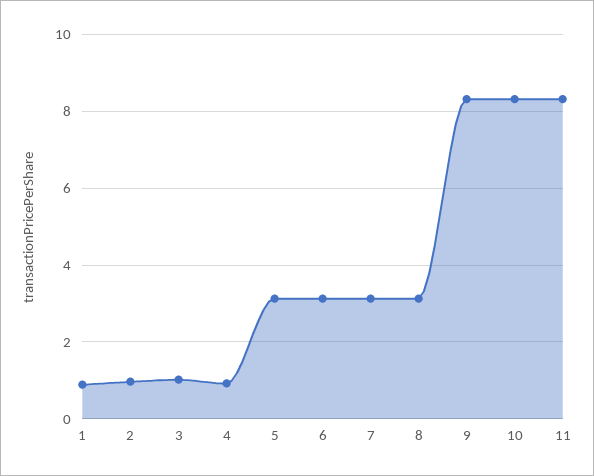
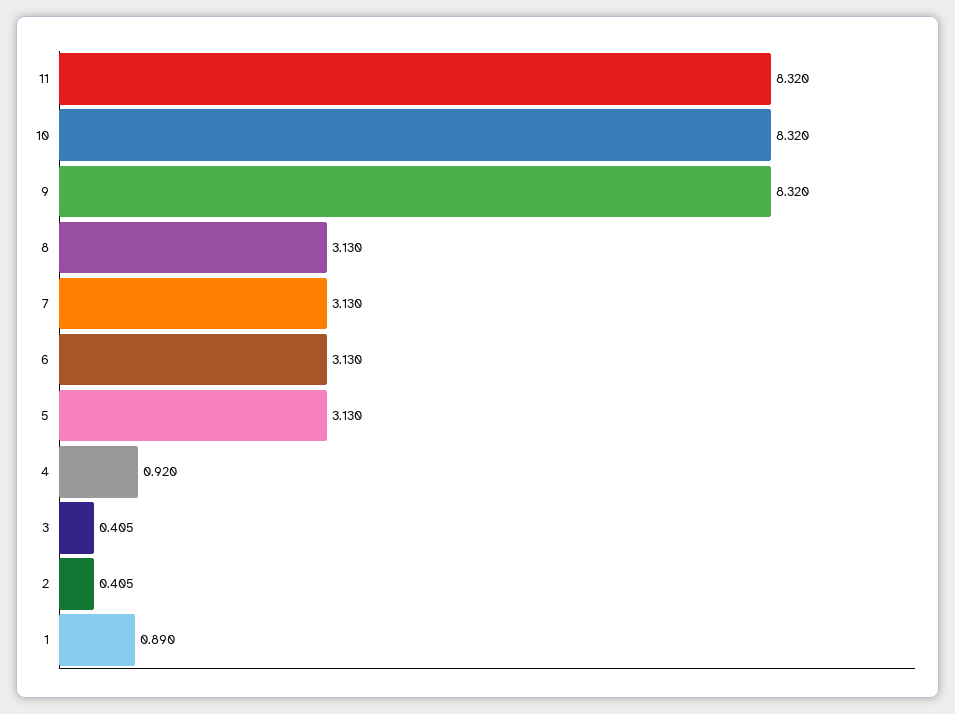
2: 1 -> 0.405
3: 1 -> 0.405

